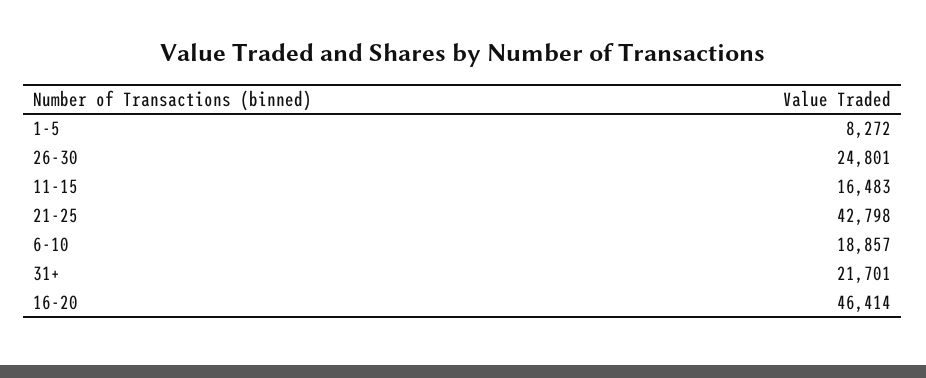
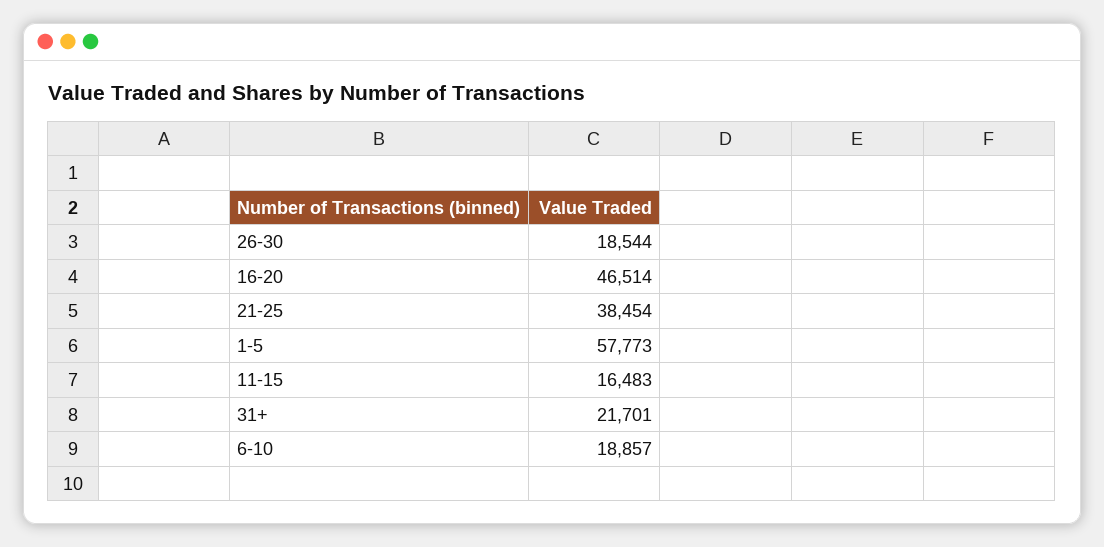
1-5: 8272 -> 57773
26-30: 24801 -> 18544
21-25: 42798 -> 38454
16-20: 46414 -> 46514

